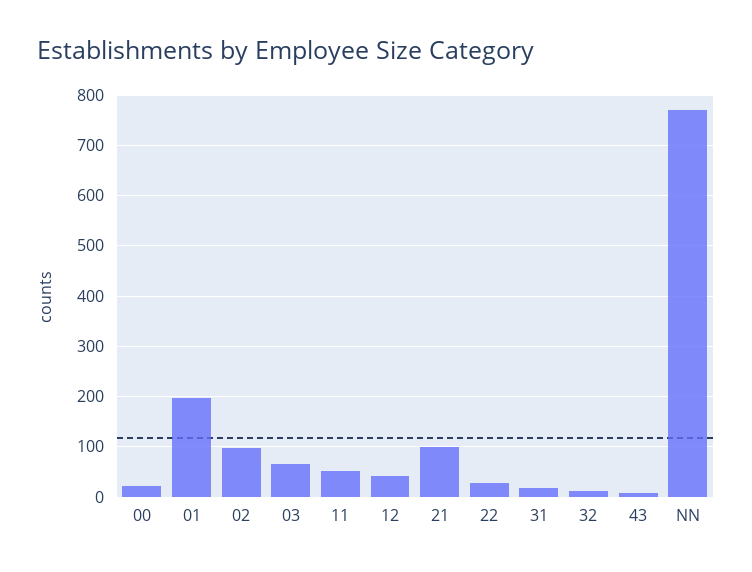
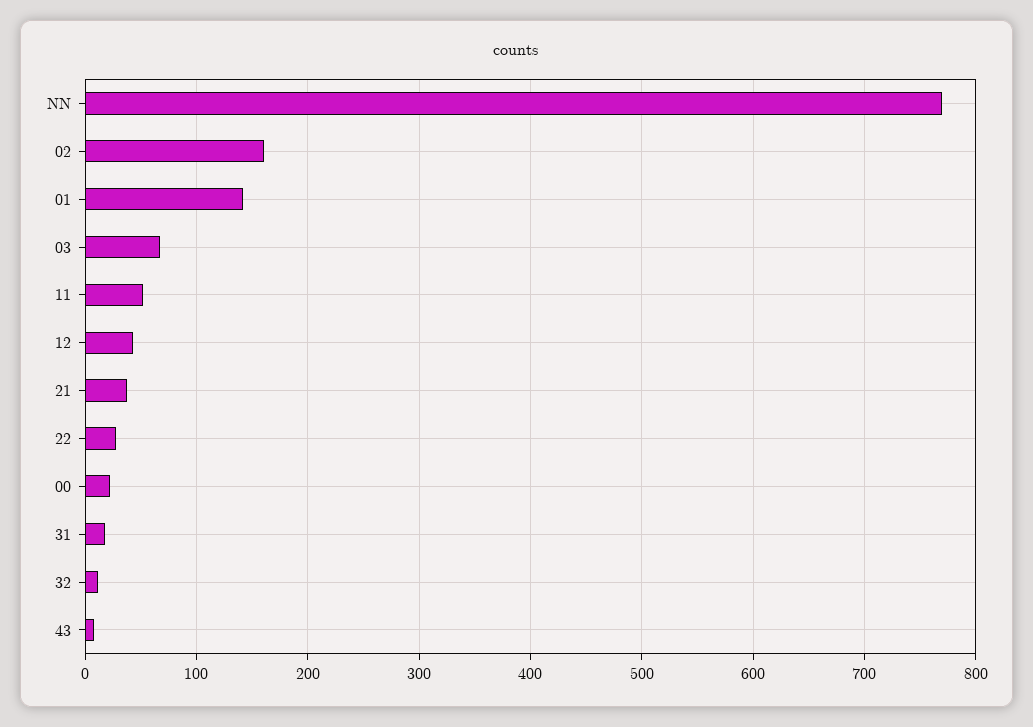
01: 200 -> 140
02: 100 -> 160
21: 100 -> 40

